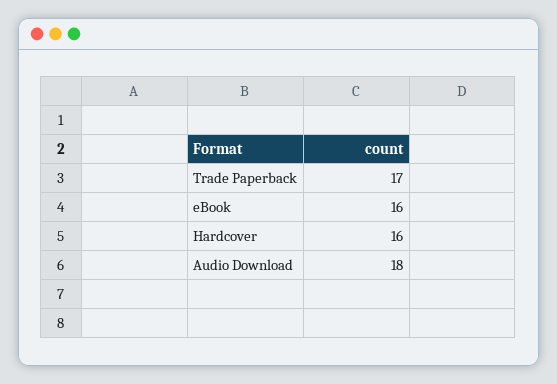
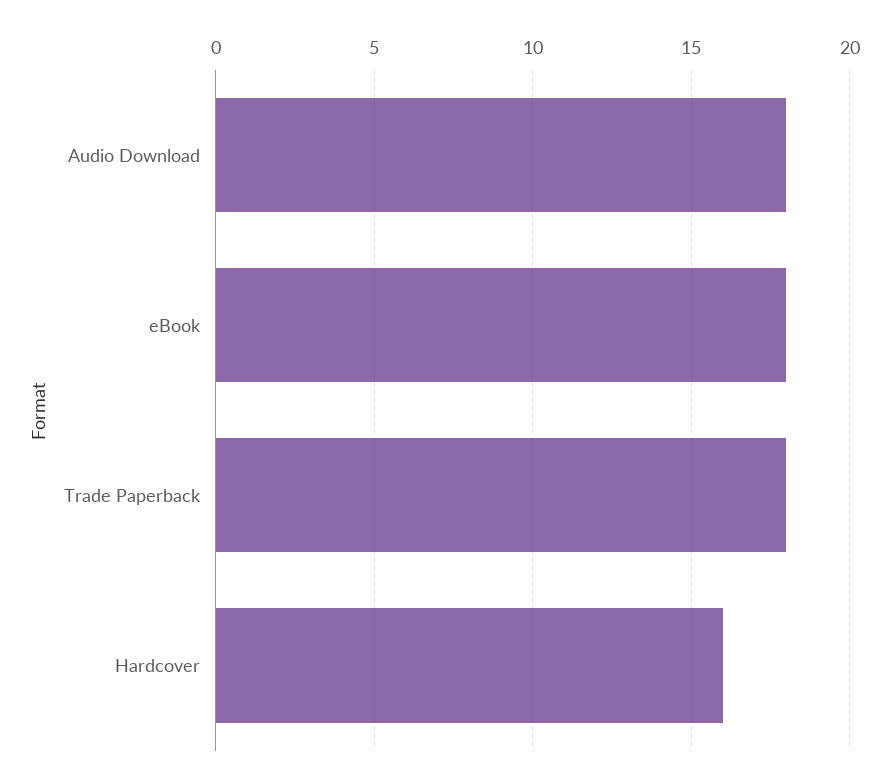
Trade Paperback: 17 -> 18
eBook: 16 -> 18

